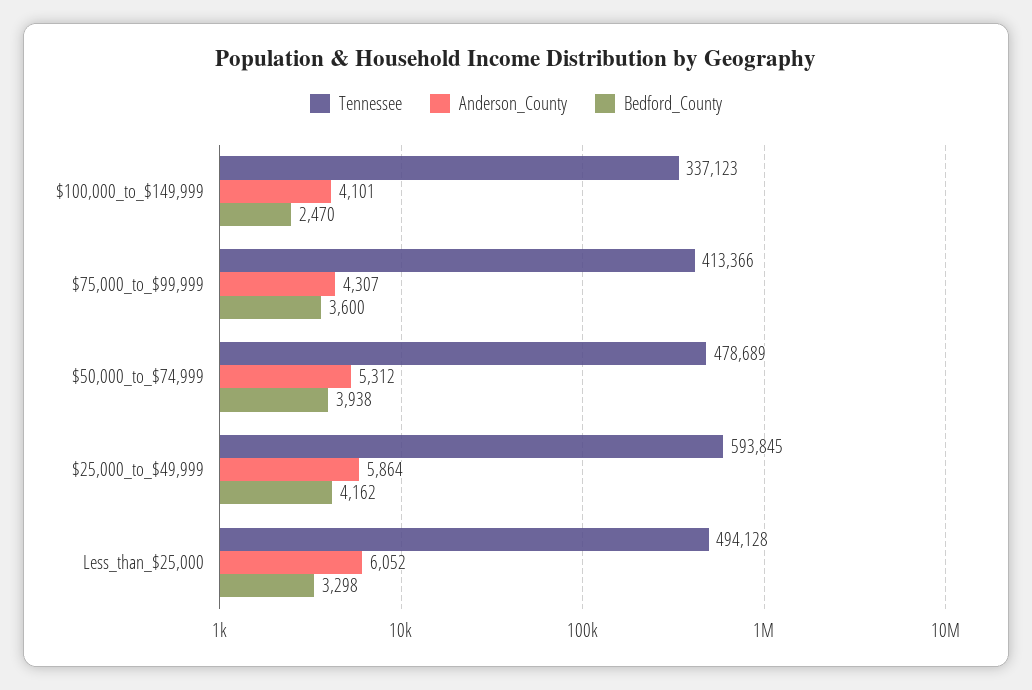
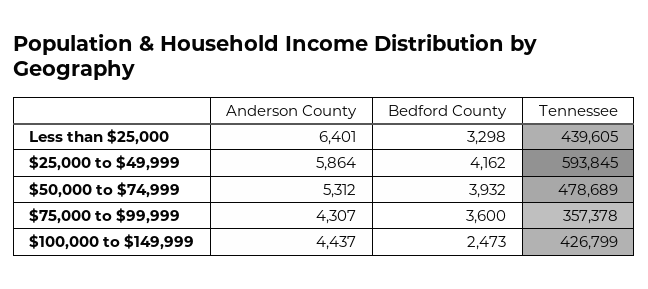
Tennessee, $100,000_to_$149,999: 337123 -> 426799
Anderson_County, $100,000_to_$149,999: 4101 -> 4437
Bedford_County, $100,000_to_$149,999: 2470 -> 2473
Tennessee, $75,000_to_$99,999: 413366 -> 357378
Bedford_County, $50,000_to_$74,999: 3938 -> 3932
Tennessee, Less_than_$25,000: 494128 -> 439605
Anderson_County, Less_than_$25,000: 6052 -> 6401

